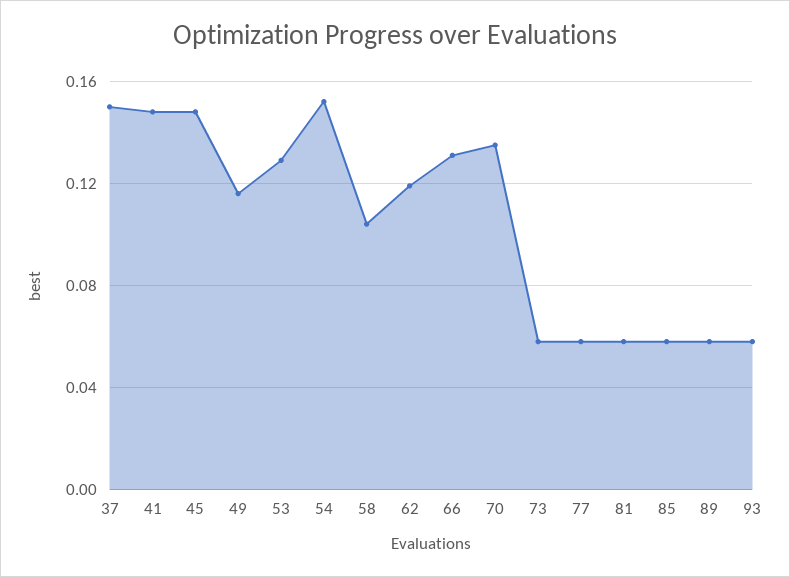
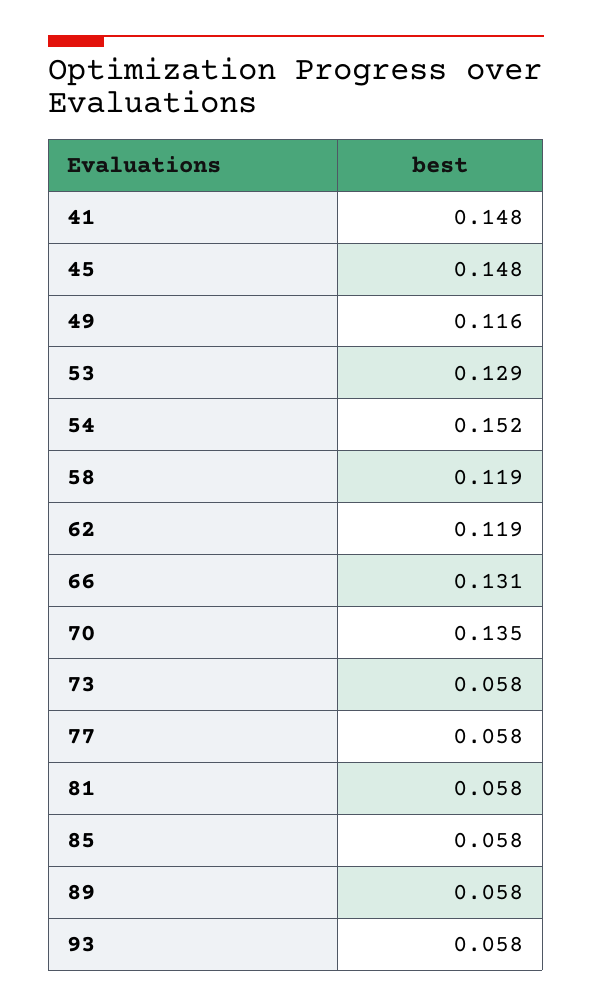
37: 0.15 -> none
58: 0.105 -> 0.119

